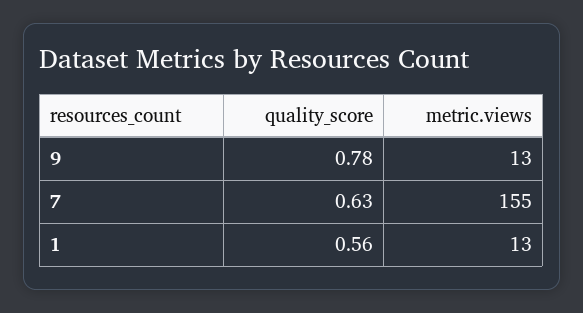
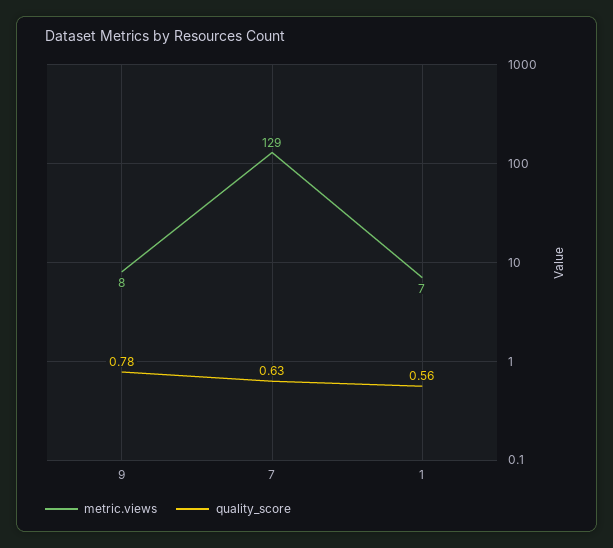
metric.views, 9: 13 -> 8
metric.views, 7: 155 -> 129
metric.views, 1: 13 -> 7

